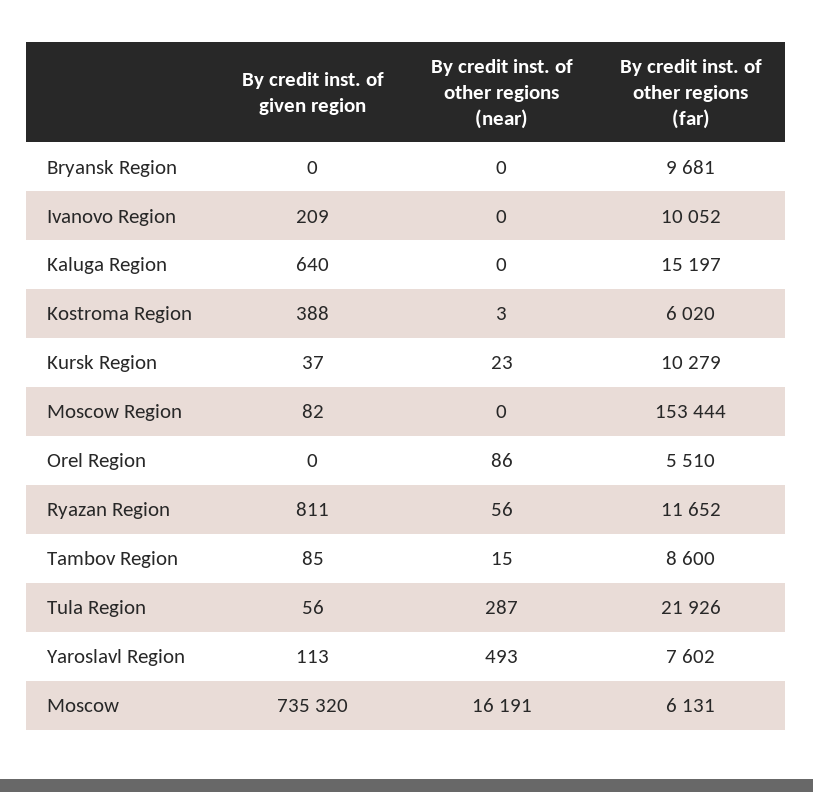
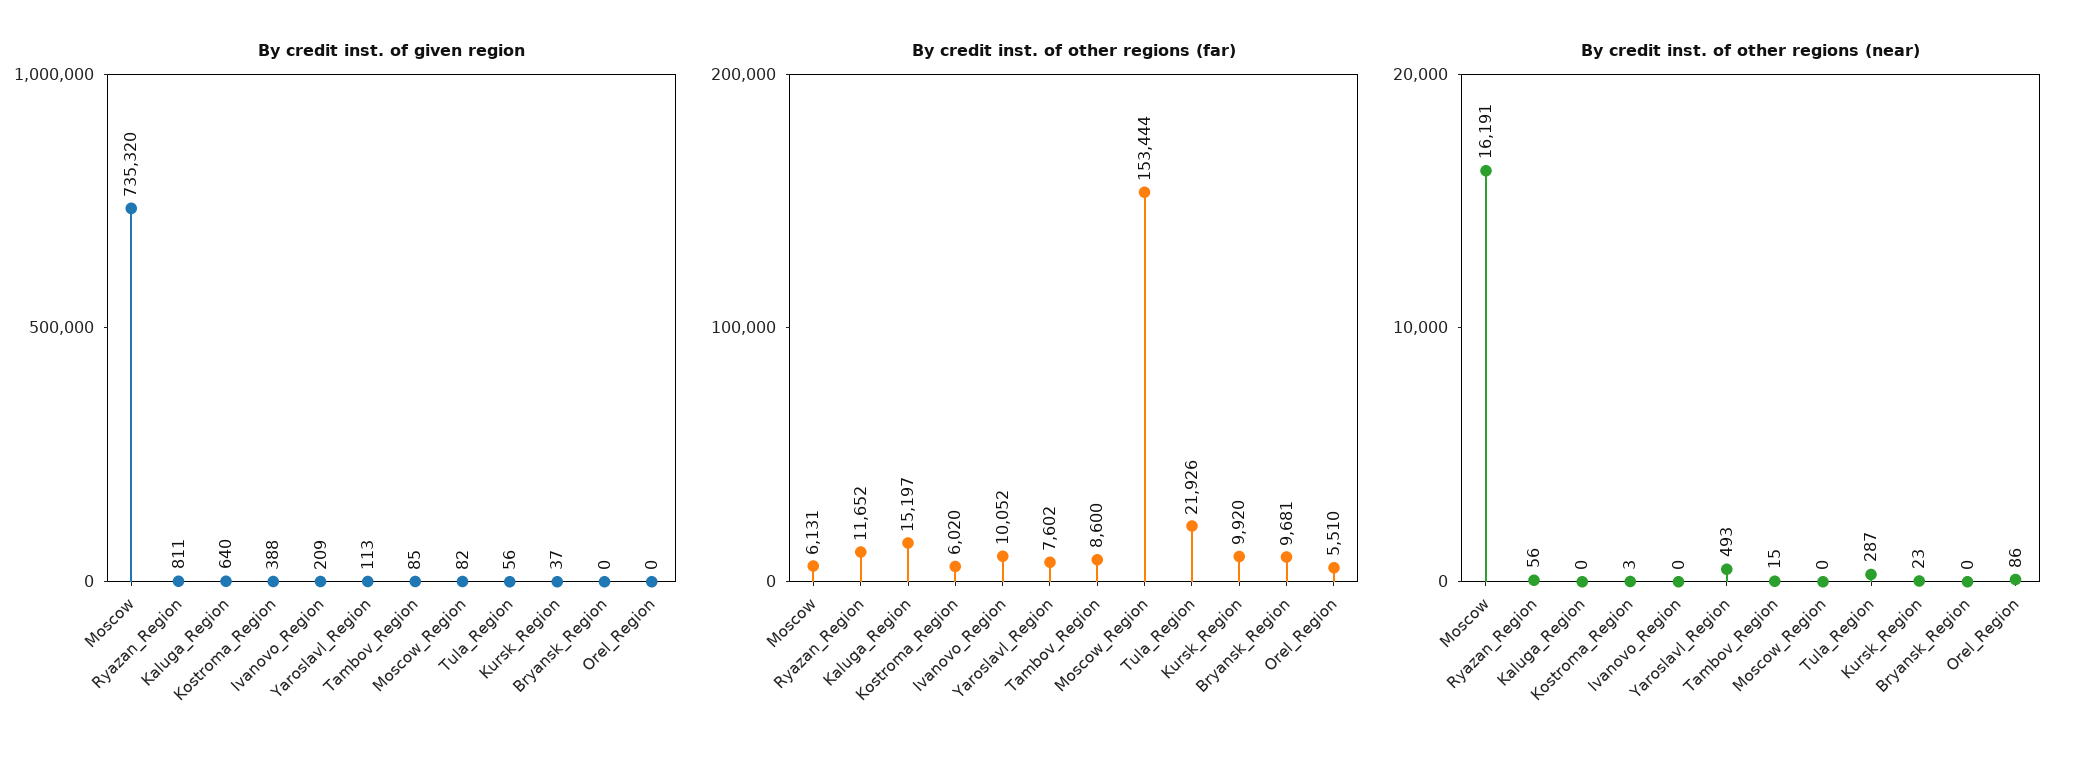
By credit inst. of other regions (far), Kursk Region: 10279 -> 9920

